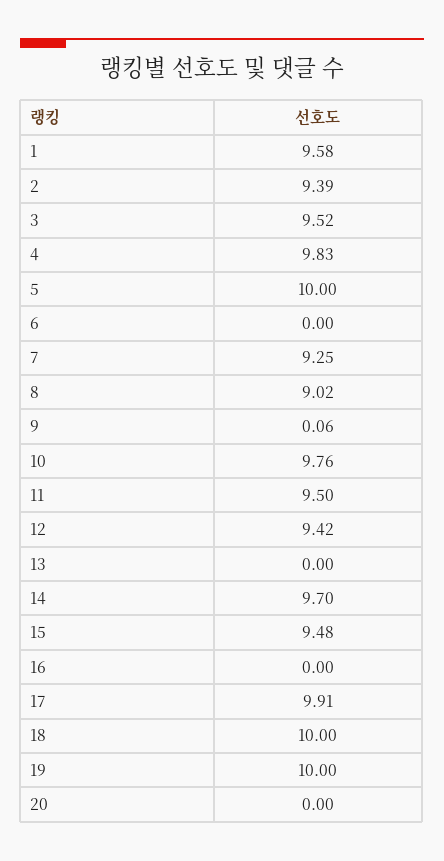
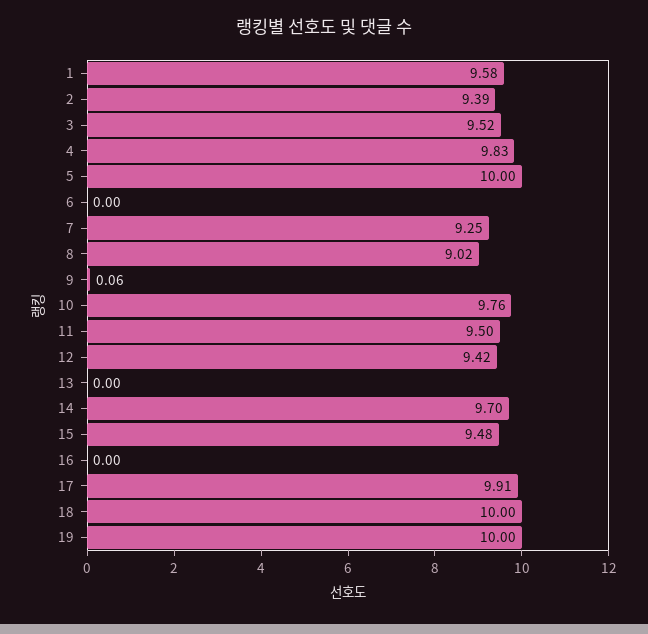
20: 0 -> none

